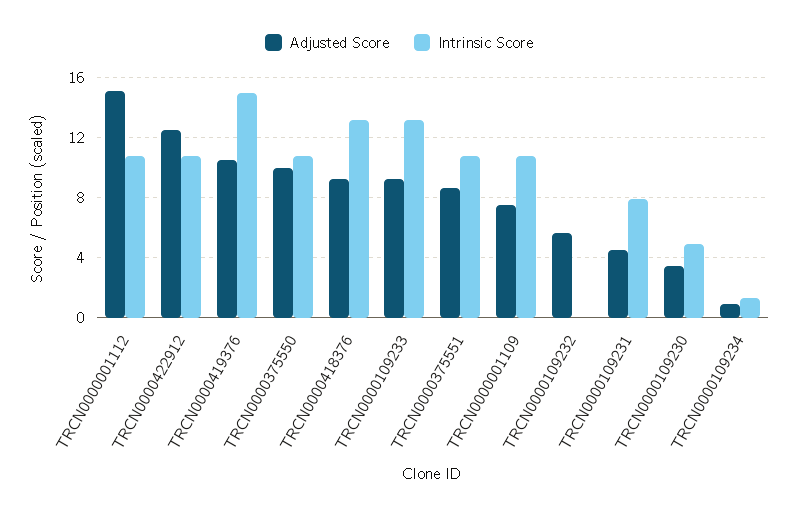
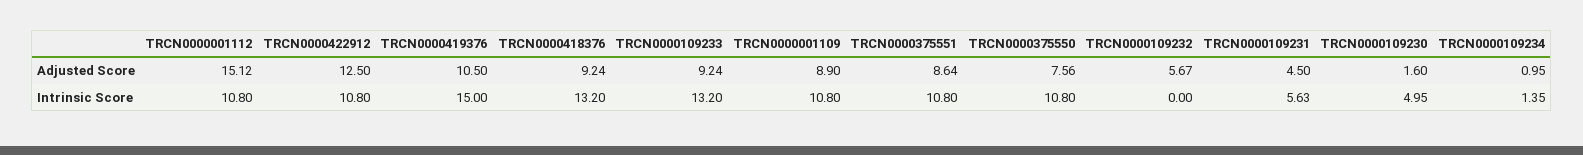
Adjusted Score, TRCN0000375550: 10 -> 7.56
Adjusted Score, TRCN0000001109: 7.5 -> 8.9
Intrinsic Score, TRCN0000109231: 8 -> 5.63
Adjusted Score, TRCN0000109230: 3.5 -> 1.6

